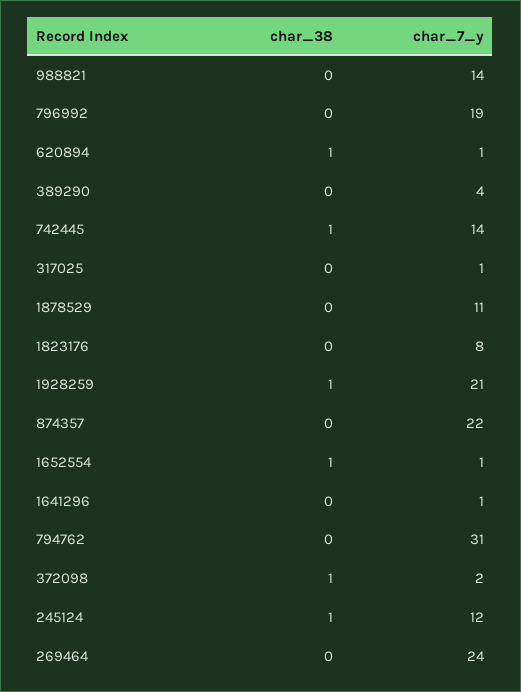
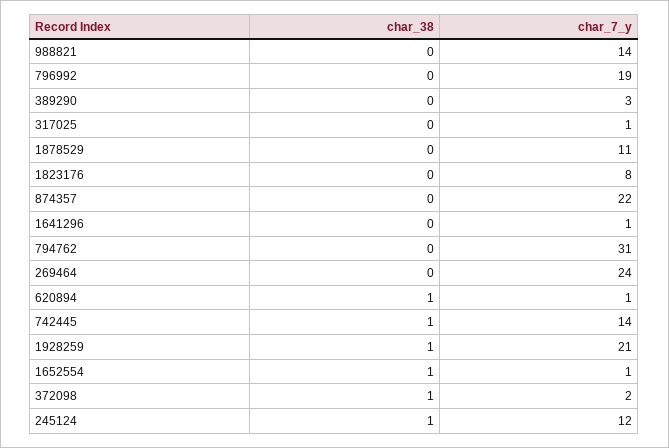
char_7_y, 389290: 4 -> 3

